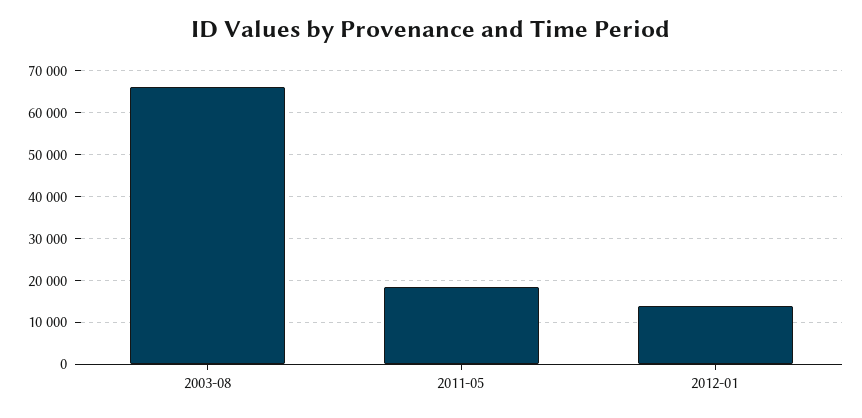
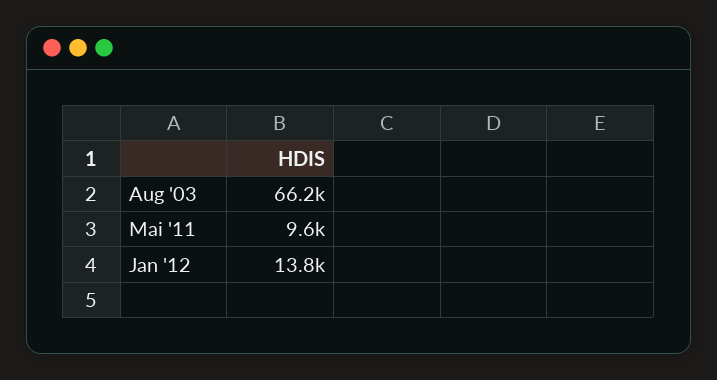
2011-05: 18000 -> 9600

